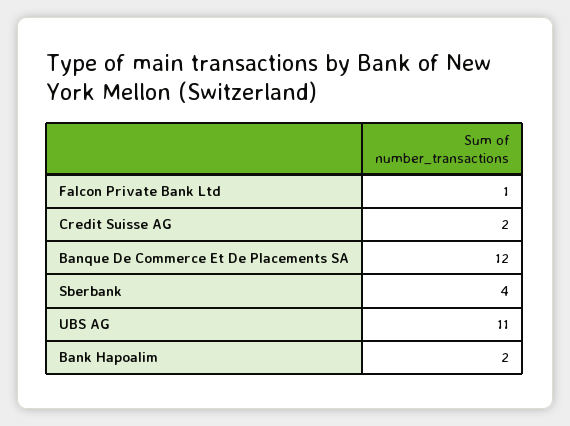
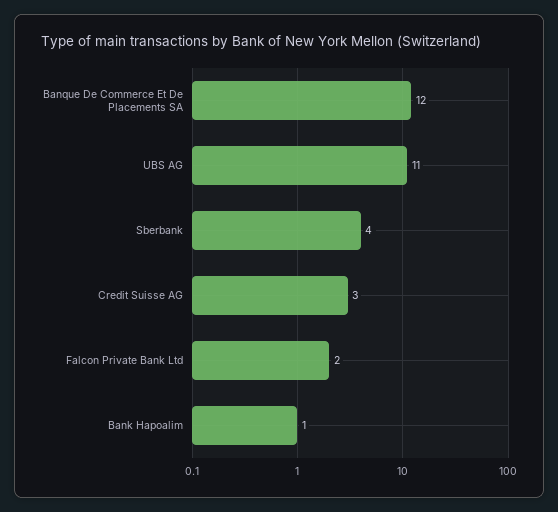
Falcon Private Bank Ltd: 1 -> 2
Credit Suisse AG: 2 -> 3
Bank Hapoalim: 2 -> 1

